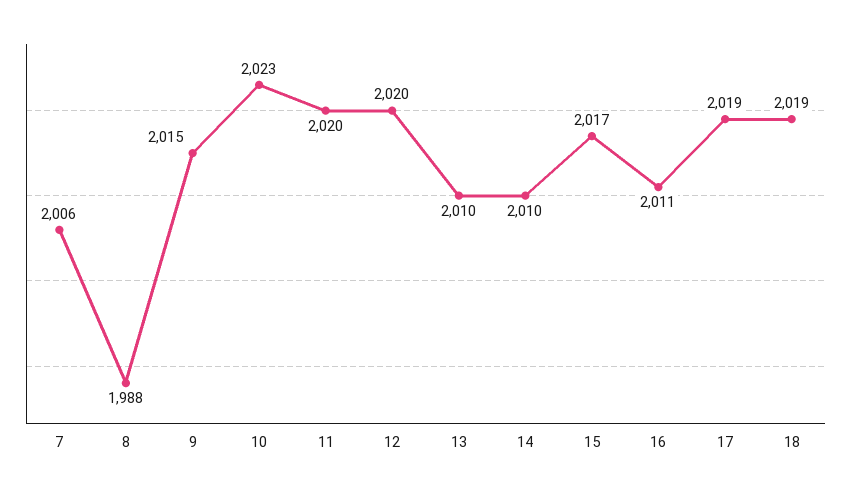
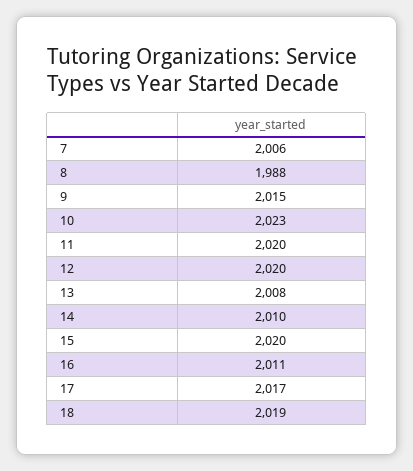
13: 2010 -> 2008
15: 2017 -> 2020
17: 2019 -> 2017

